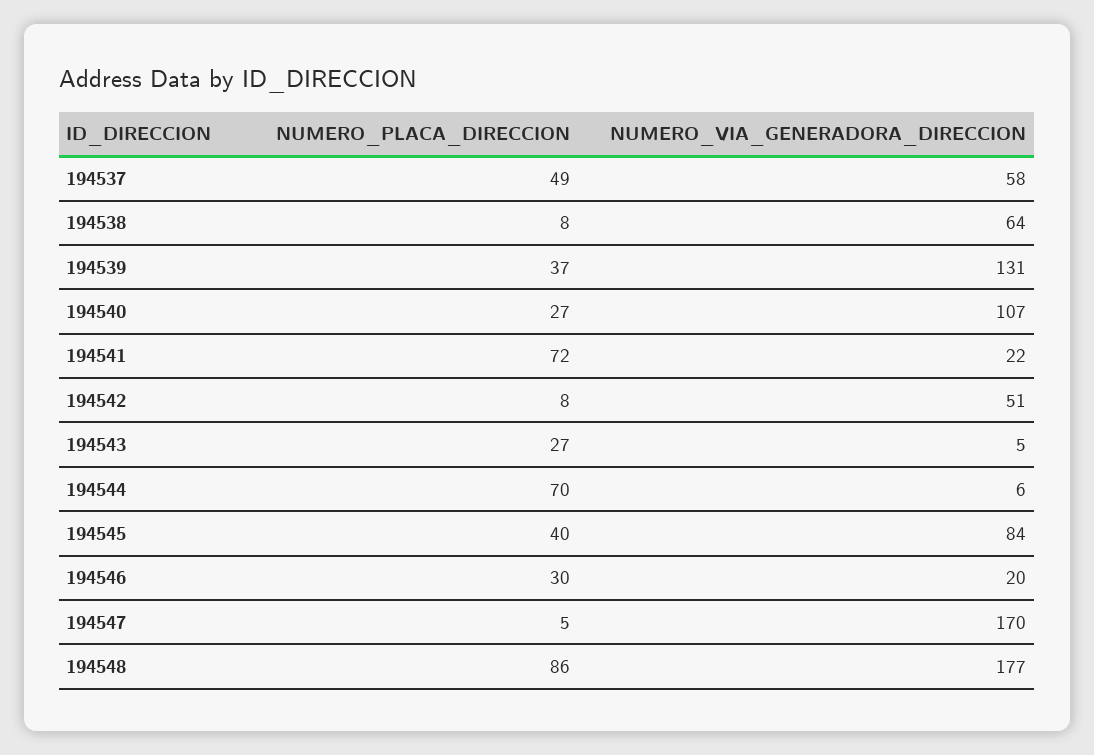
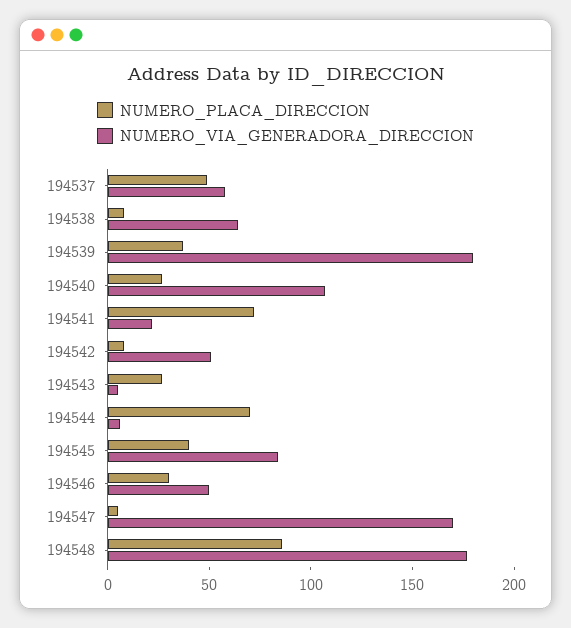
NUMERO_VIA_GENERADORA_DIRECCION, 194539: 131 -> 180
NUMERO_VIA_GENERADORA_DIRECCION, 194546: 20 -> 50

